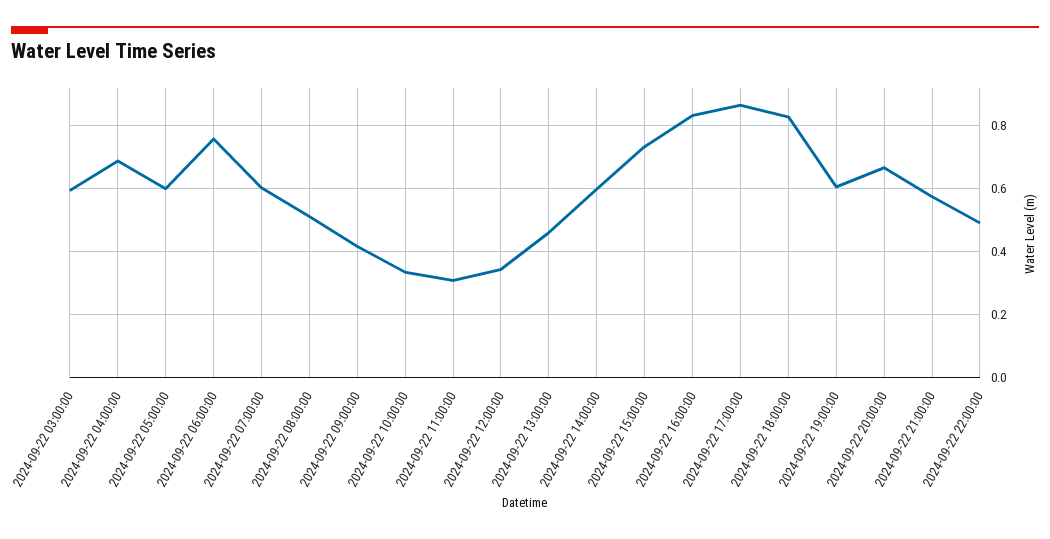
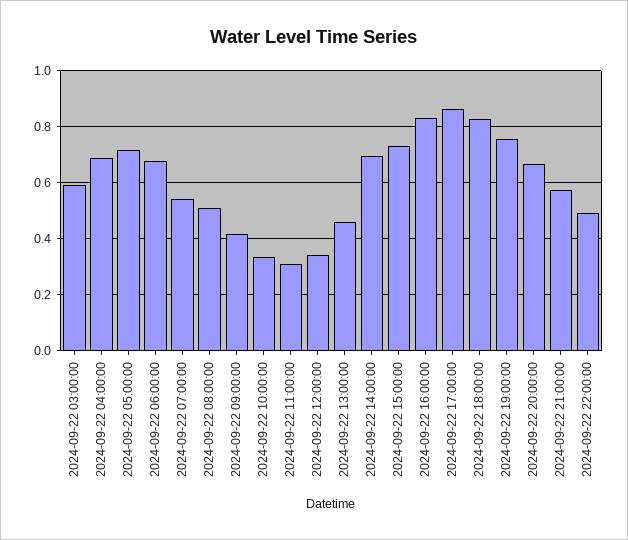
2024-09-22 05:00:00: 0.6 -> 0.725
2024-09-22 06:00:00: 0.76 -> 0.675
2024-09-22 07:00:00: 0.6 -> 0.55
2024-09-22 14:00:00: 0.6 -> 0.7
2024-09-22 19:00:00: 0.6 -> 0.75

